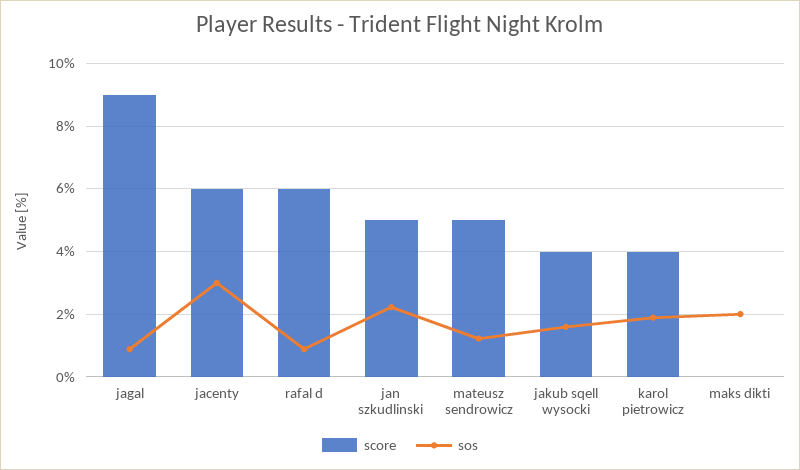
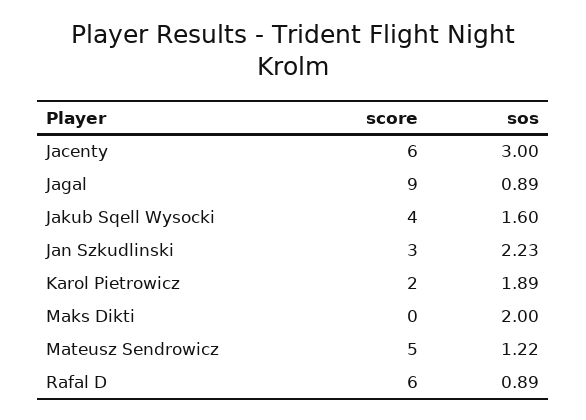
score, jan szkudlinski: 5 -> 3
score, karol pietrowicz: 4 -> 2

